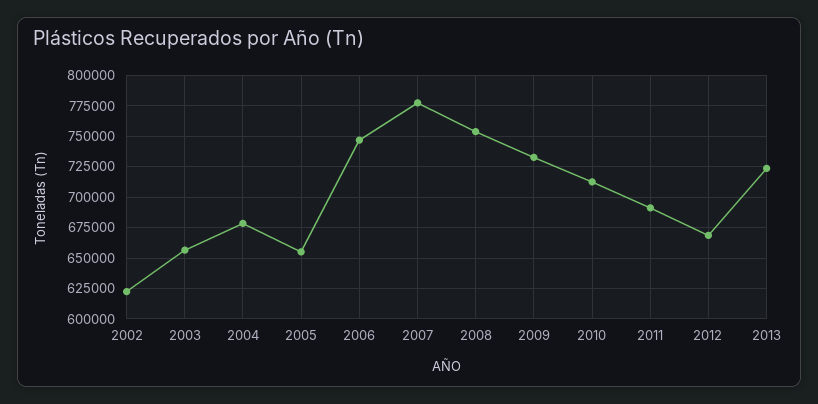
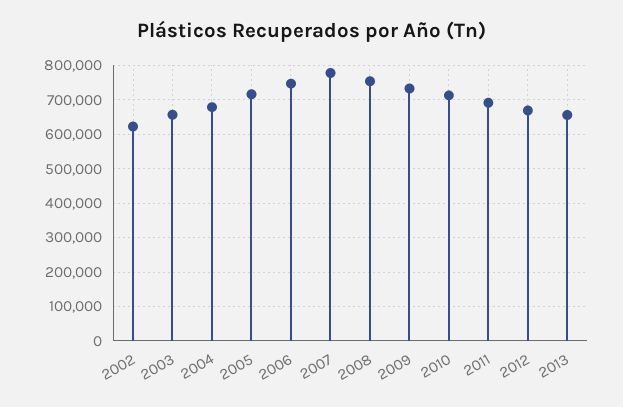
2005: 655000 -> 720000
2013: 725000 -> 660000

